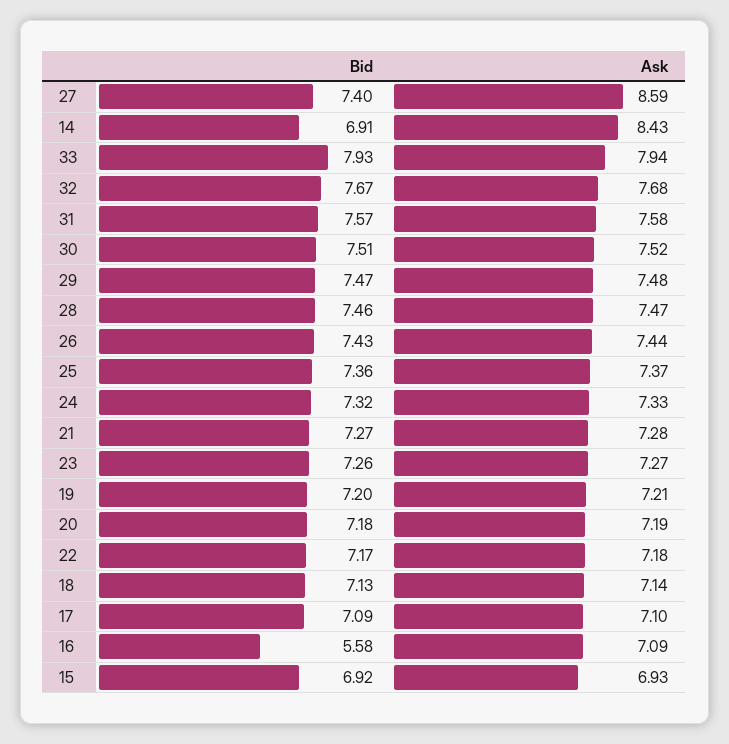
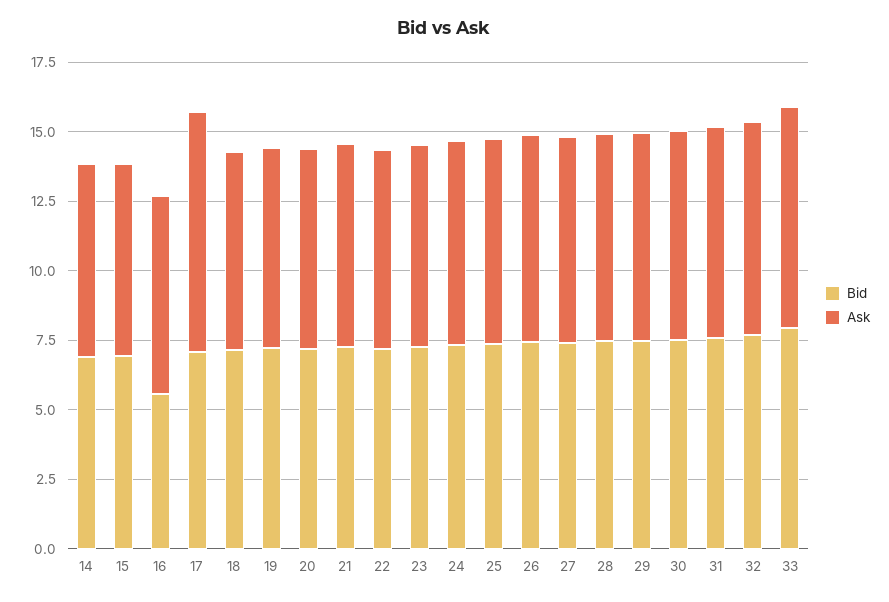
Ask, 27: 8.59 -> 7.5
Ask, 14: 8.43 -> 7
Ask, 17: 7.1 -> 8.5

